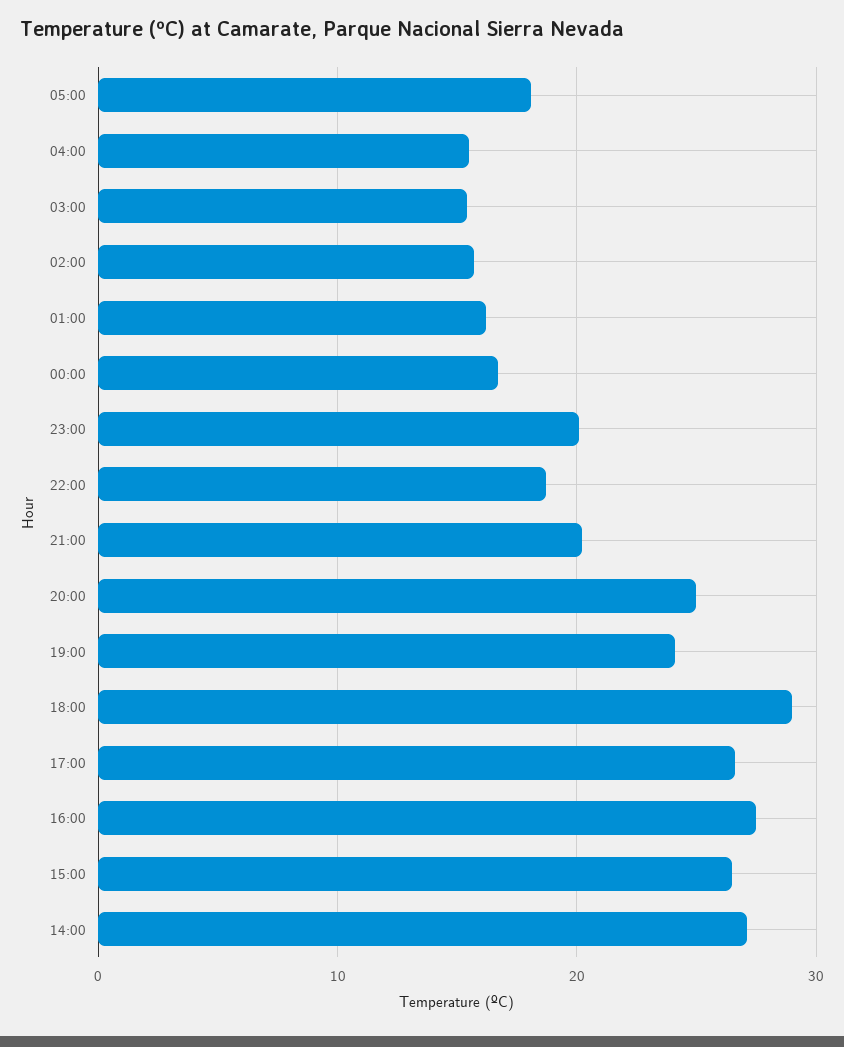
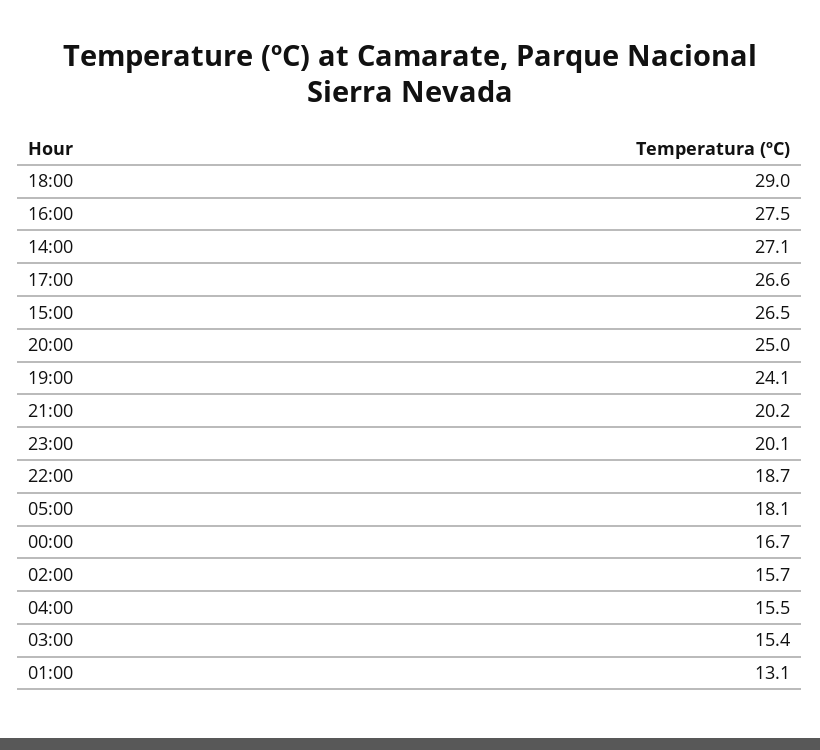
01:00: 16 -> 13.1

